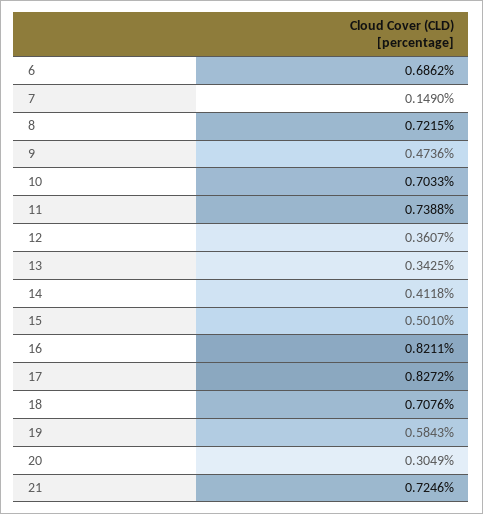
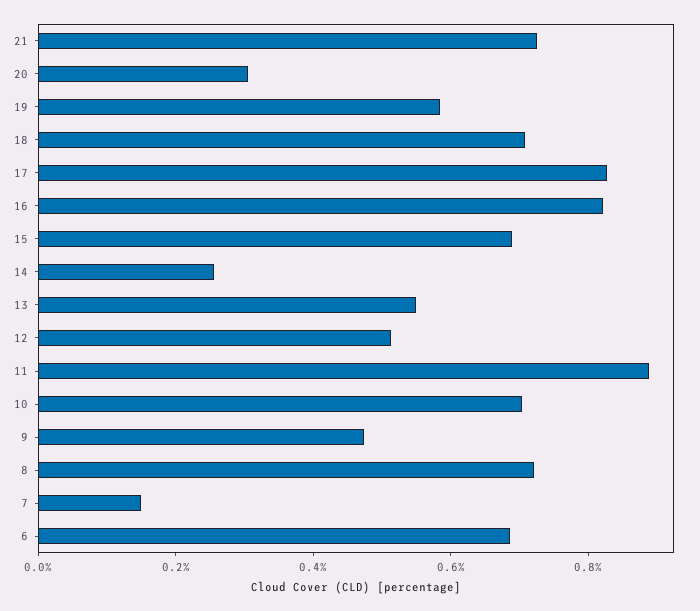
11: 0.7388 -> 0.9
12: 0.3607 -> 0.5
13: 0.3425 -> 0.55
14: 0.4118 -> 0.25
15: 0.501 -> 0.7

